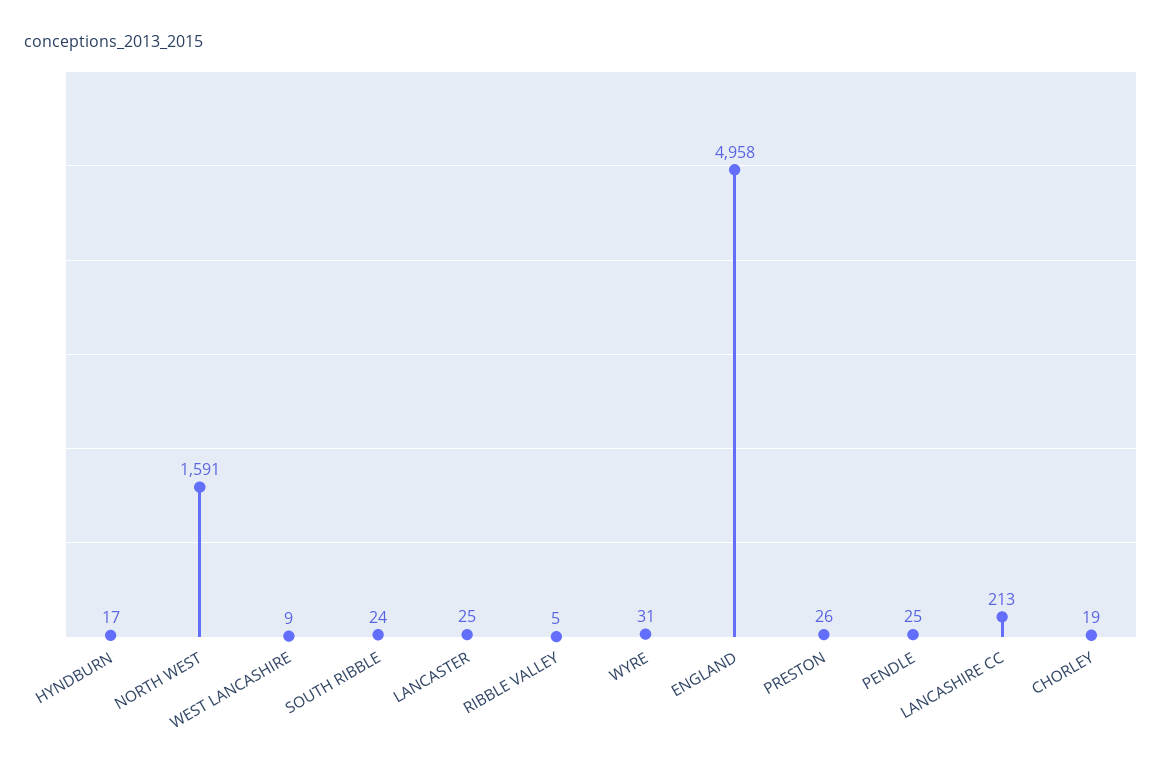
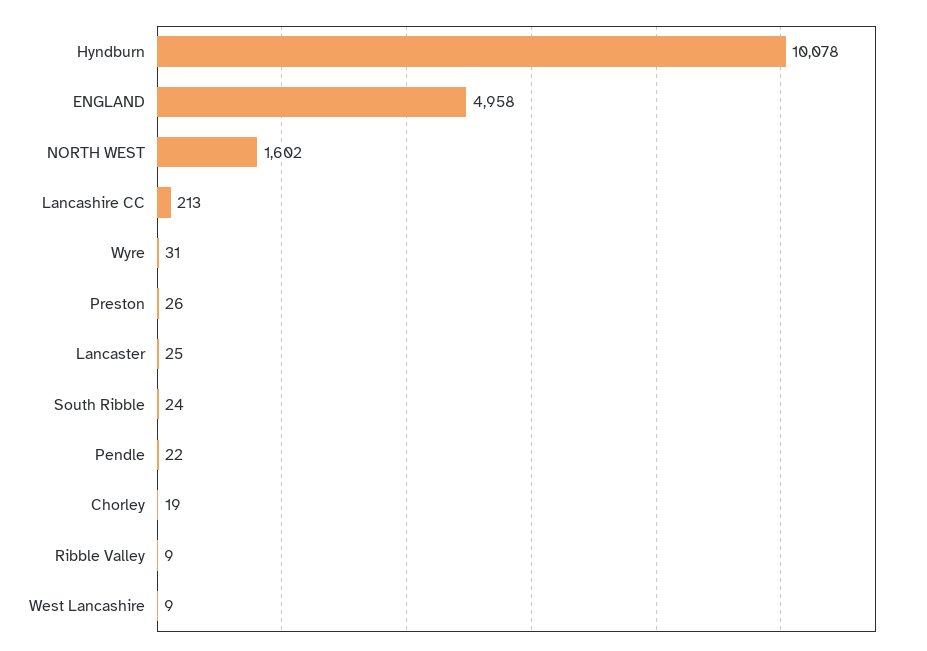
HYNDBURN: 17 -> 10078
NORTH WEST: 1591 -> 1602
RIBBLE VALLEY: 5 -> 9
PENDLE: 25 -> 22

